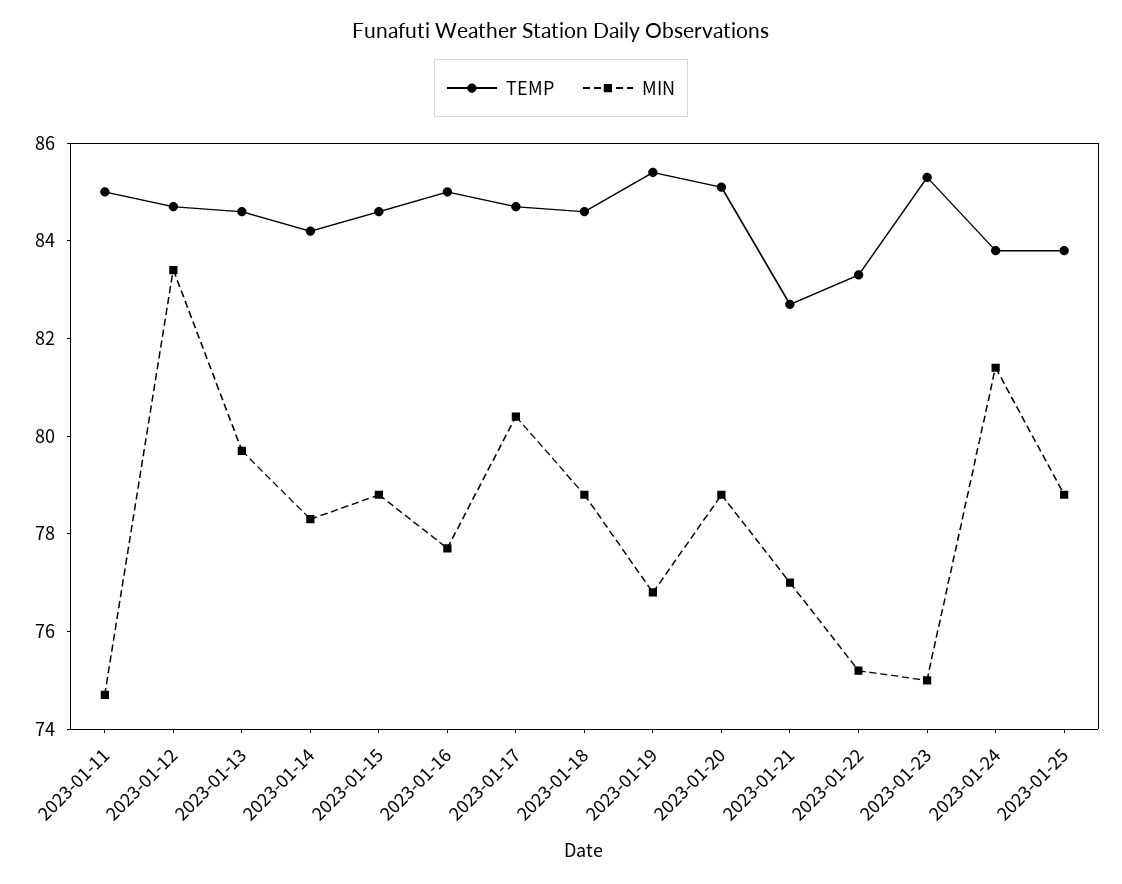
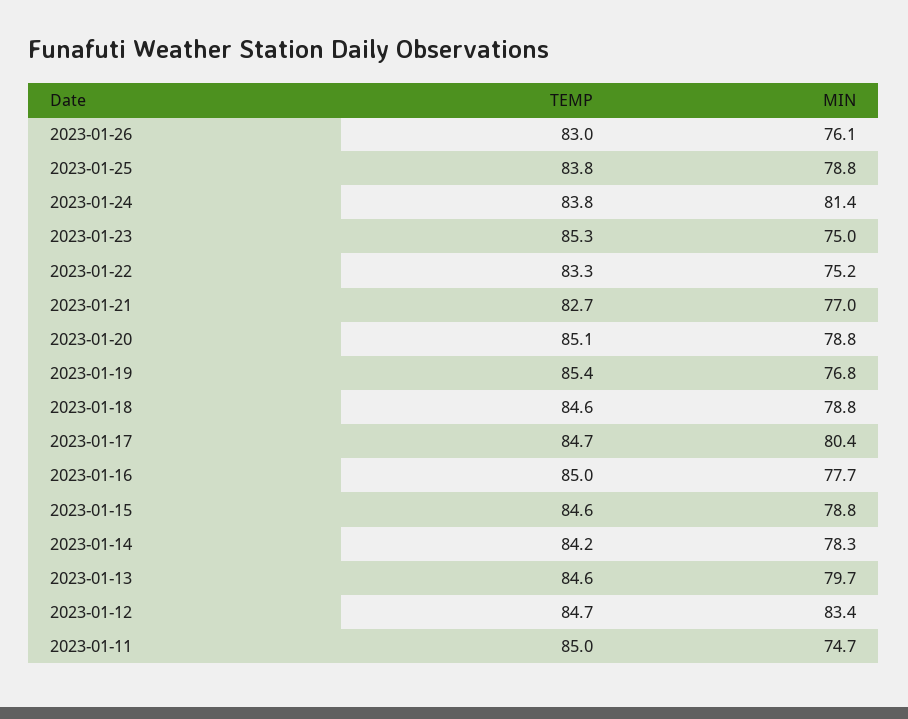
TEMP, 2023-01-26: none -> 83
MIN, 2023-01-26: none -> 76.1

